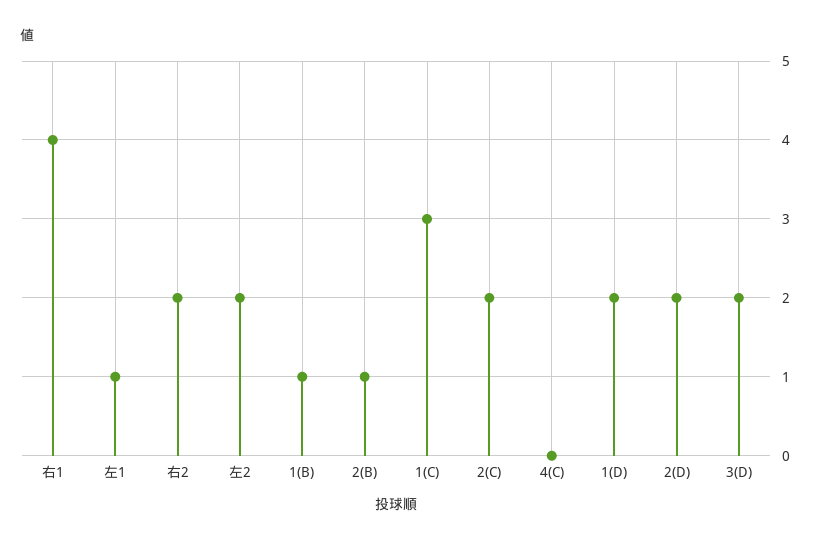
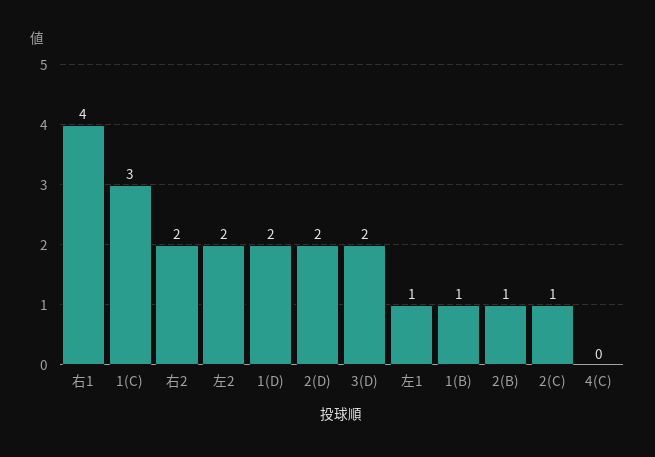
2(C): 2 -> 1

